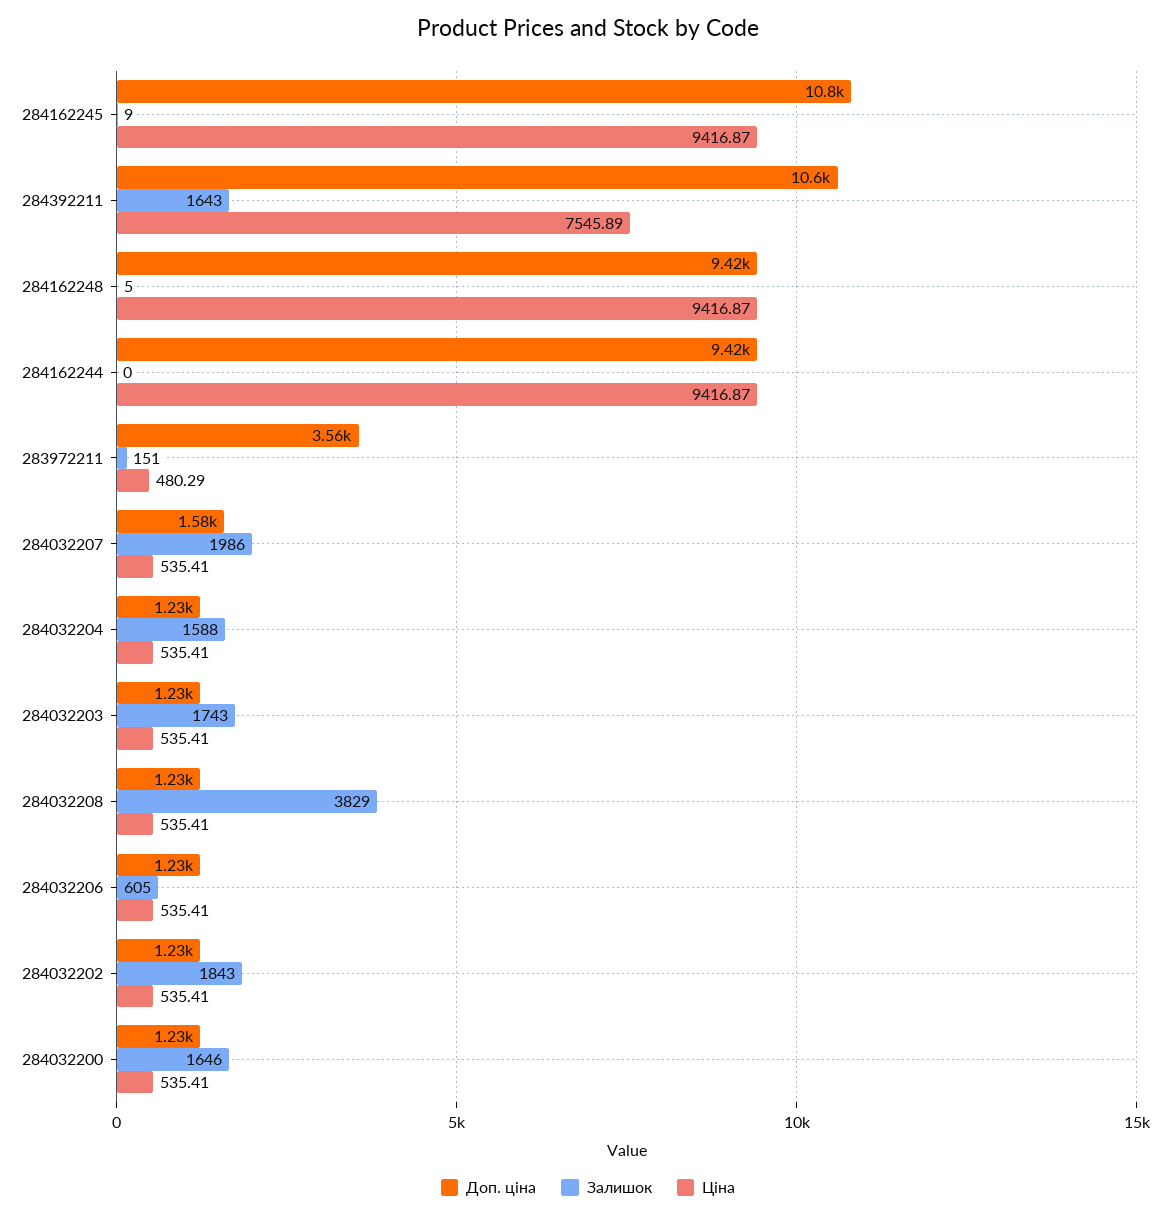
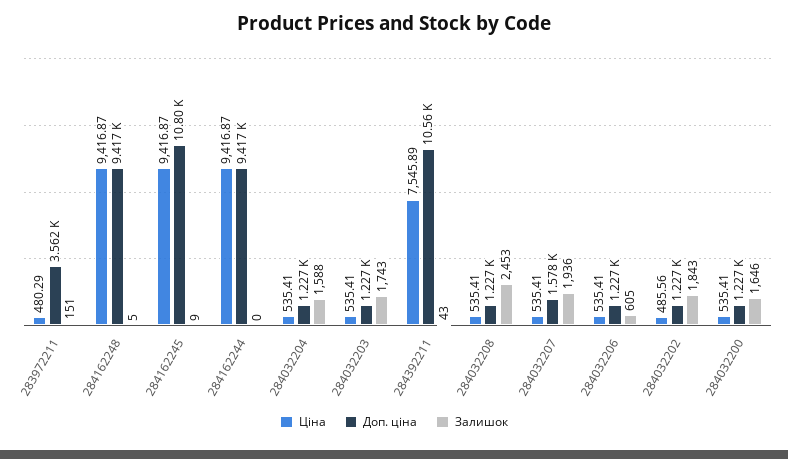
Залишок, 284392211: 1643 -> 43
Залишок, 284032207: 1986 -> 1936
Залишок, 284032208: 3829 -> 2453
Ціна, 284032202: 535.41 -> 485.56

